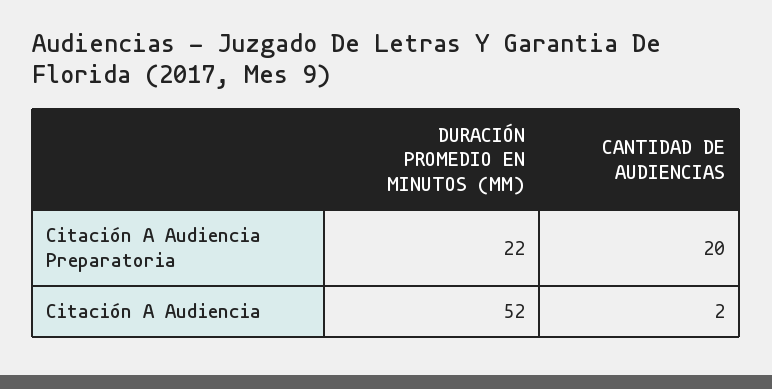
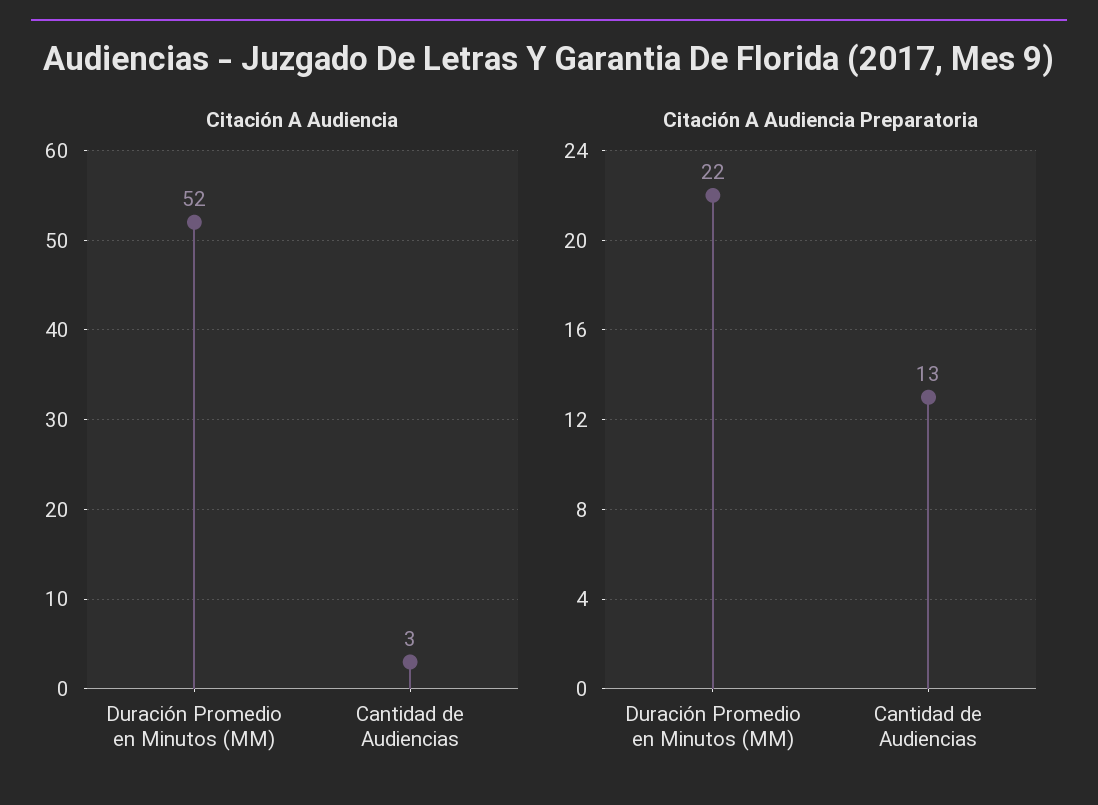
Citación A Audiencia Preparatoria, CANTIDAD DE AUDIENCIAS: 20 -> 13
Citación A Audiencia, CANTIDAD DE AUDIENCIAS: 2 -> 3

